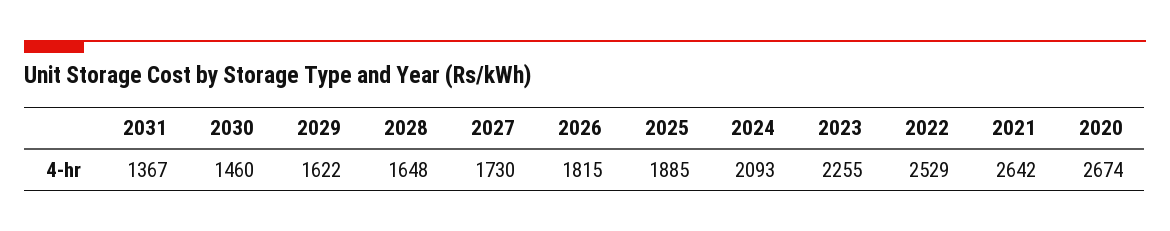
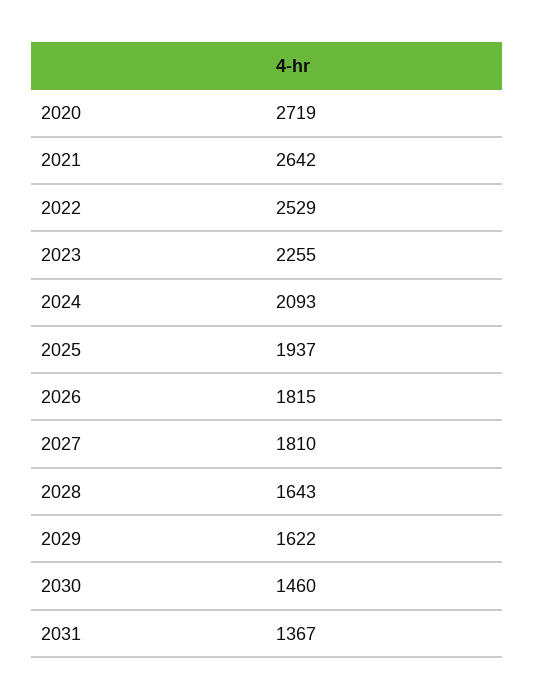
2028: 1648 -> 1643
2027: 1730 -> 1810
2025: 1885 -> 1937
2020: 2674 -> 2719

